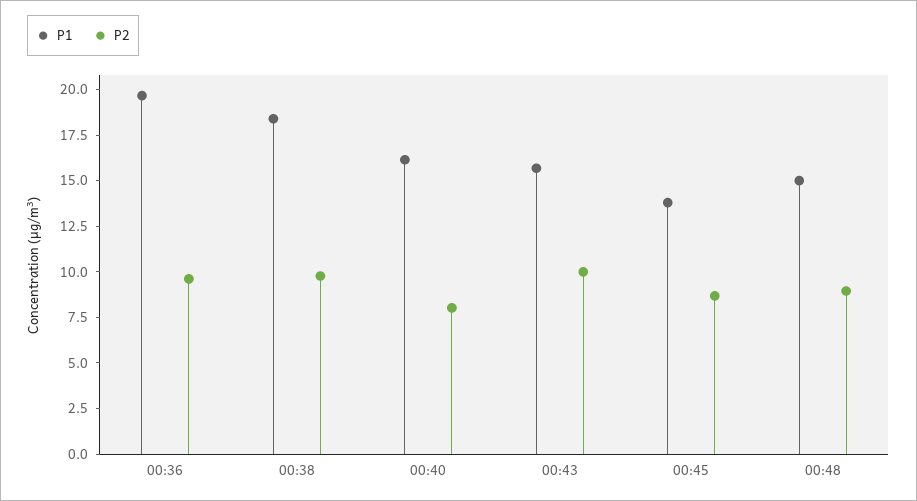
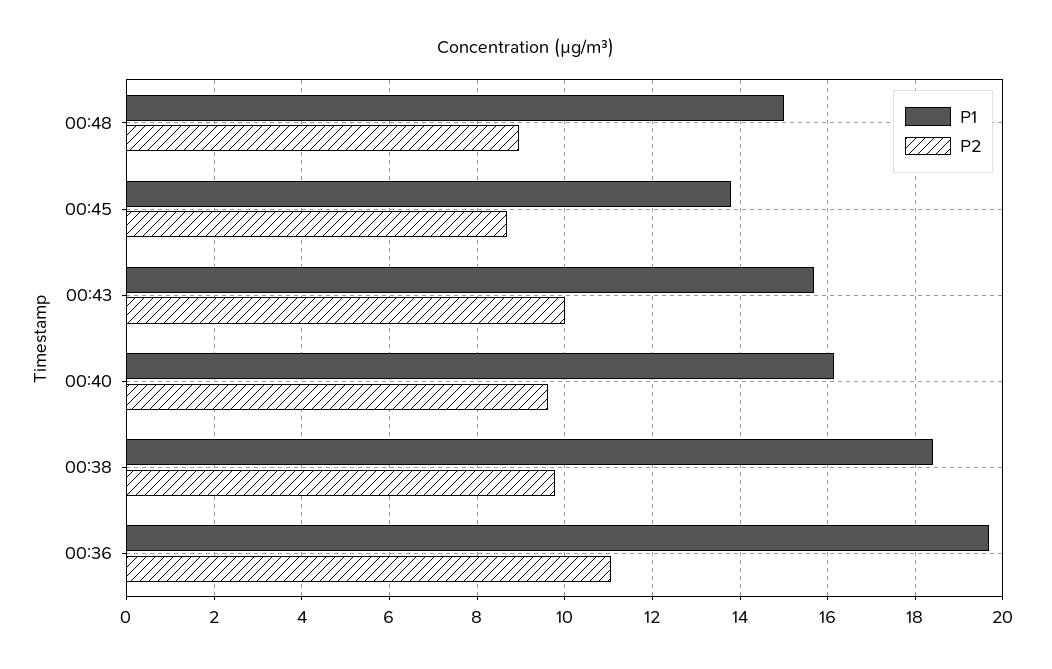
P2, 00:36: 9.5 -> 11
P2, 00:40: 8 -> 9.6

